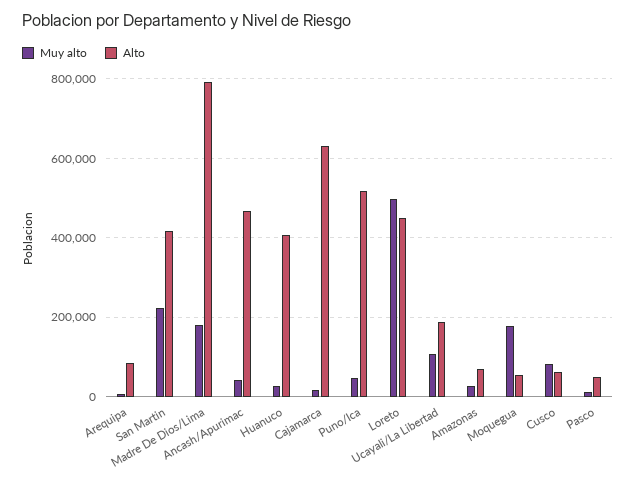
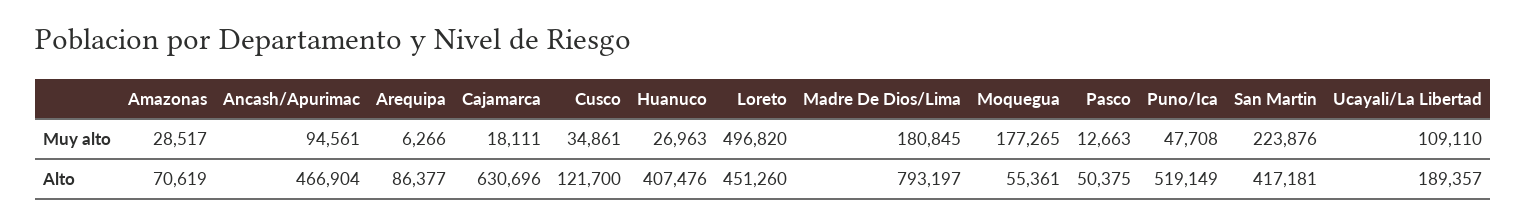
Muy alto, Ancash/Apurimac: 40000 -> 94561
Muy alto, Cusco: 80000 -> 34861
Alto, Cusco: 60000 -> 121700

